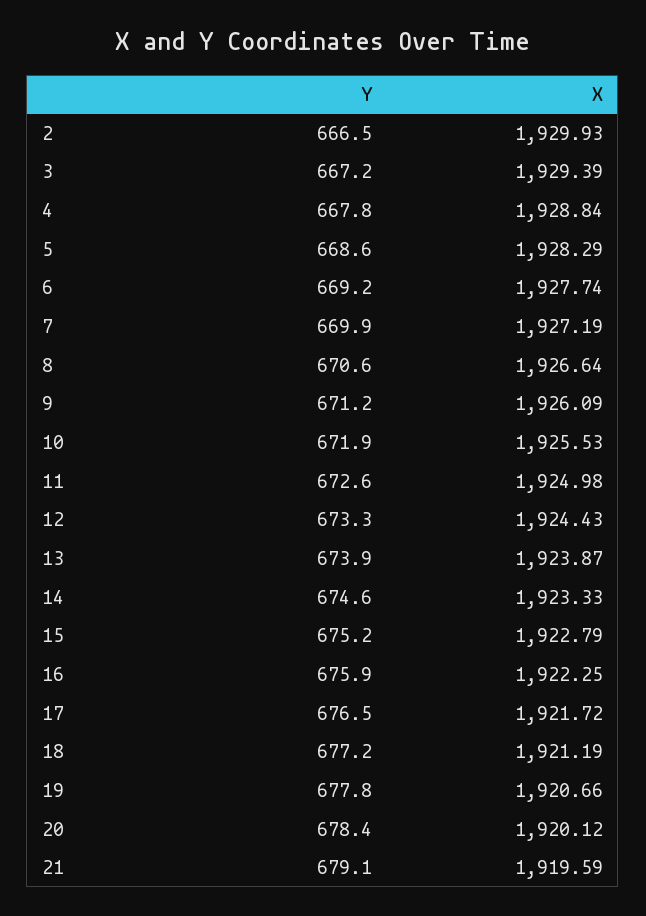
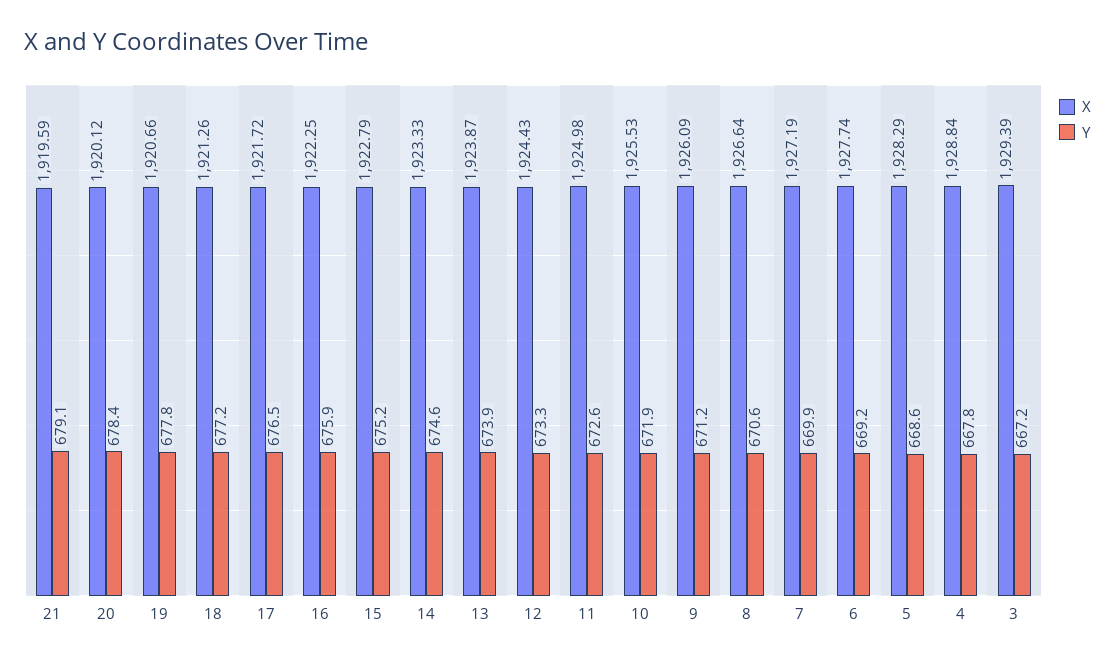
Y, 2: 666.5 -> none
X, 2: 1929.93 -> none
X, 18: 1921.19 -> 1921.26

